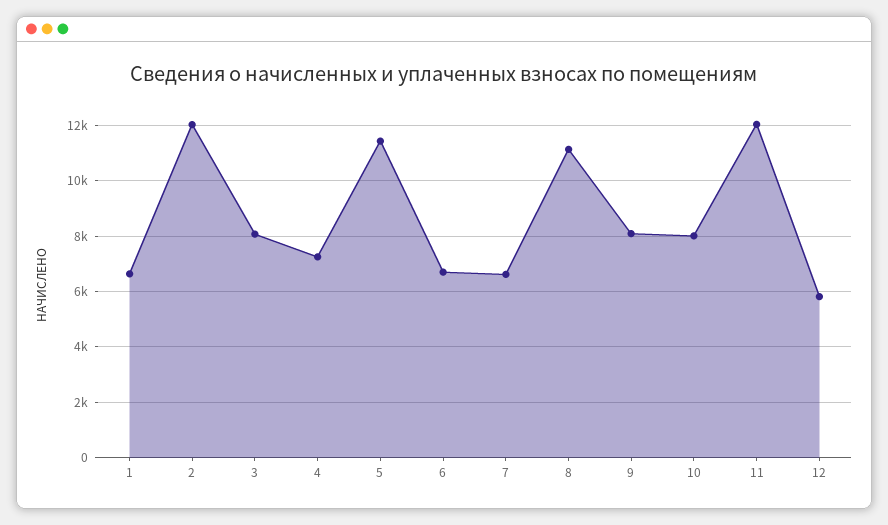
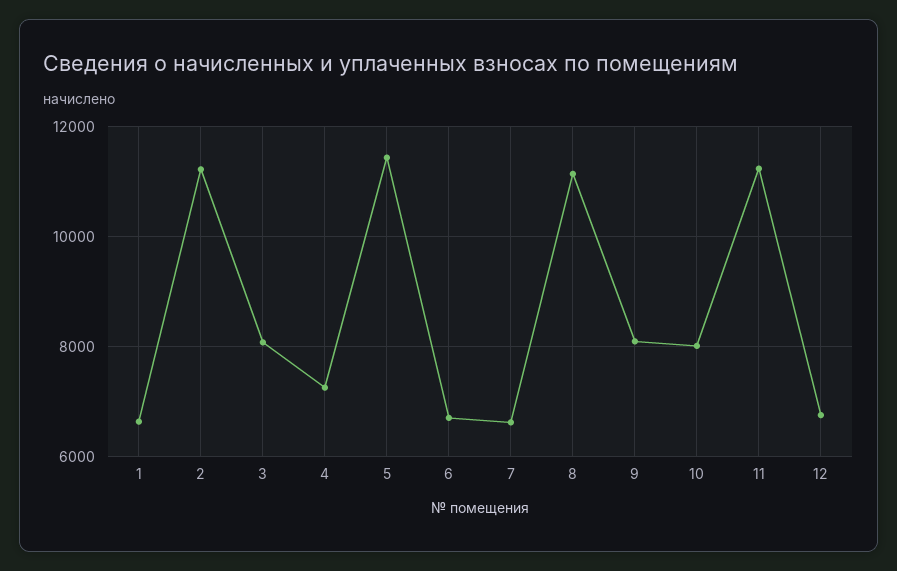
2: 12000 -> 11200
11: 12000 -> 11200
12: 5750 -> 6800

